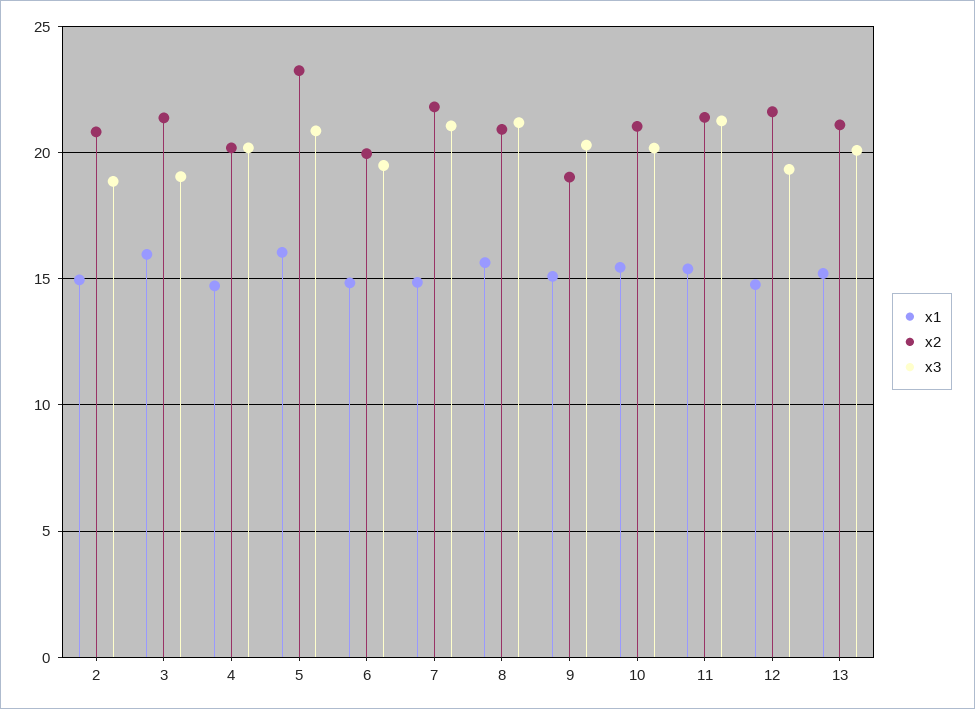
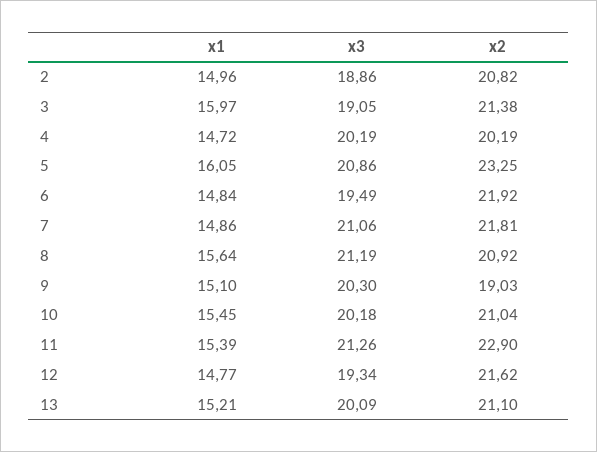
x2, 6: 20 -> 21.92
x2, 11: 21.5 -> 22.9

